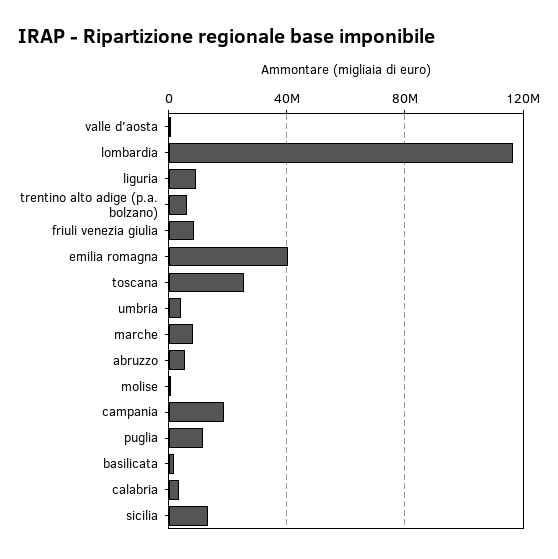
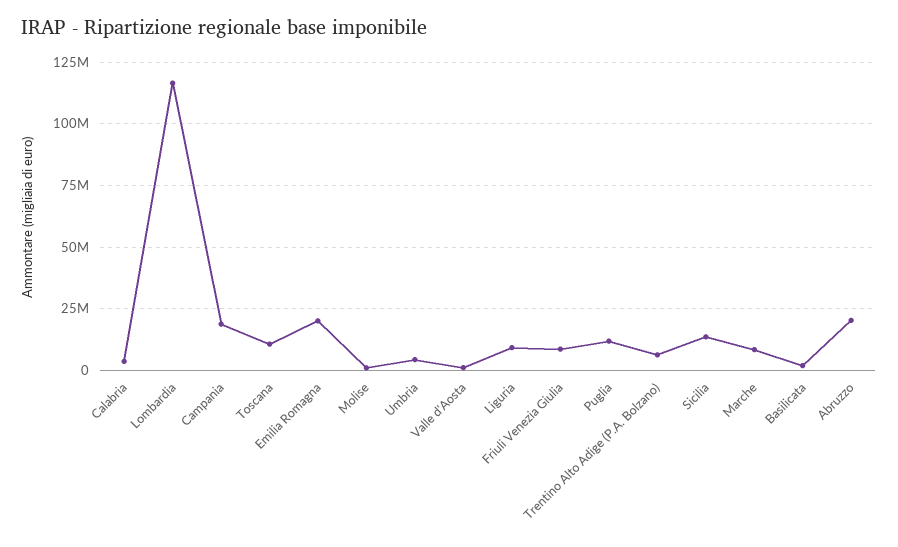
emilia romagna: 40000000 -> 20000000
toscana: 25000000 -> 10000000
abruzzo: 5000000 -> 20000000

